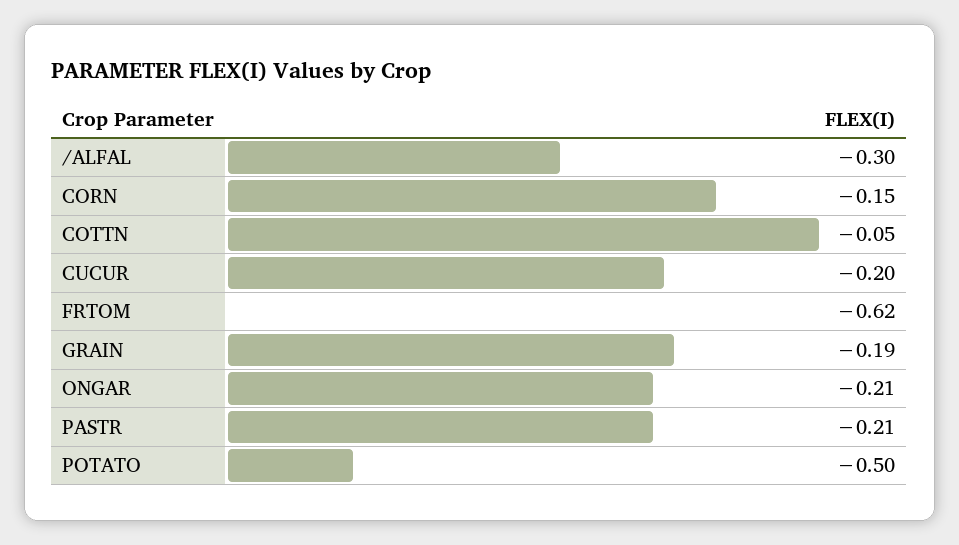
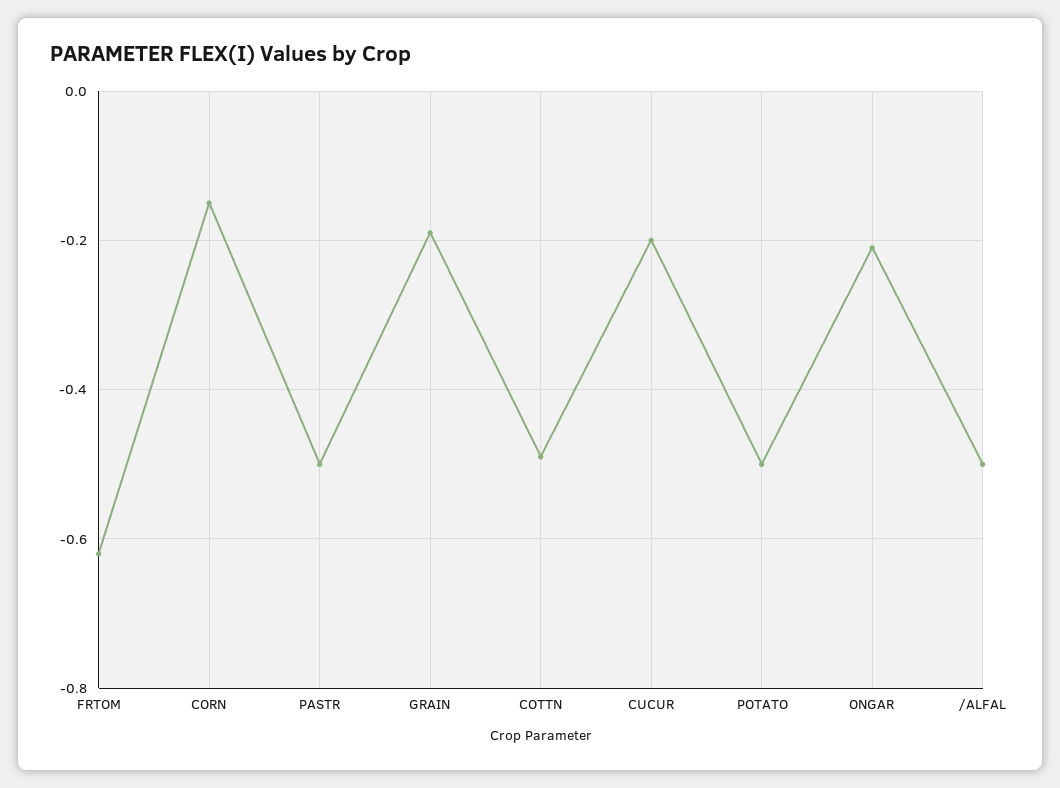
/ALFAL: -0.3 -> -0.5
COTTN: -0.05 -> -0.5
PASTR: -0.21 -> -0.5

